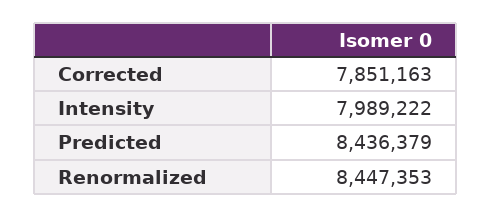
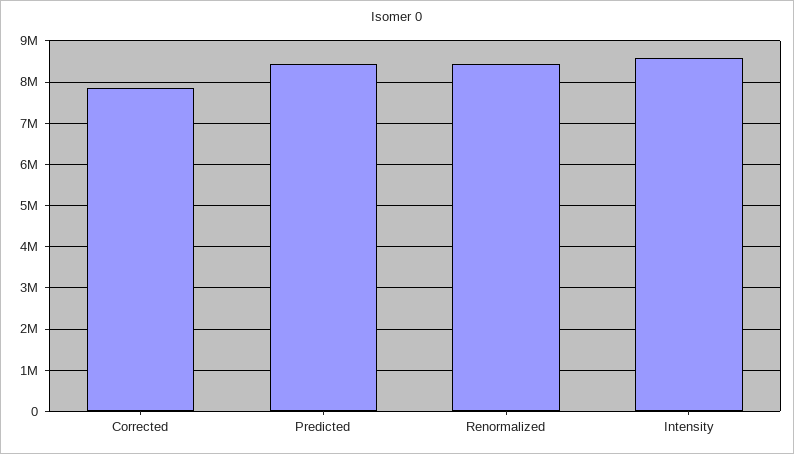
Intensity: 7989222 -> 8600000

